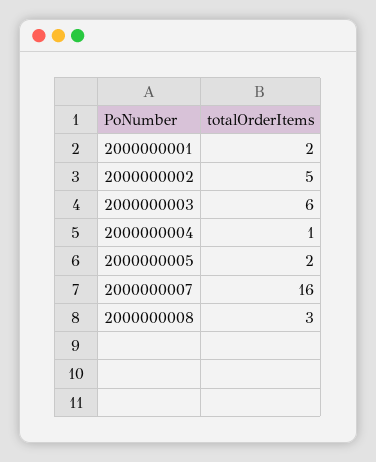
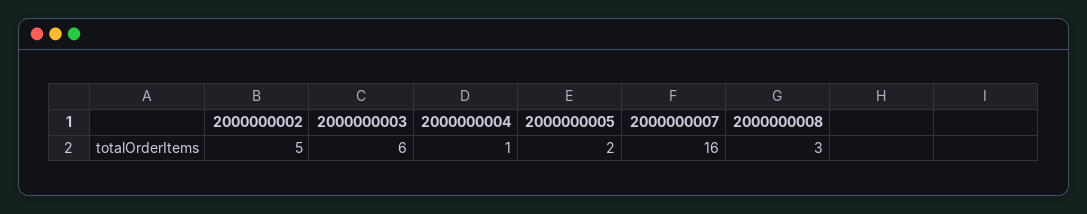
2000000001: 2 -> none

